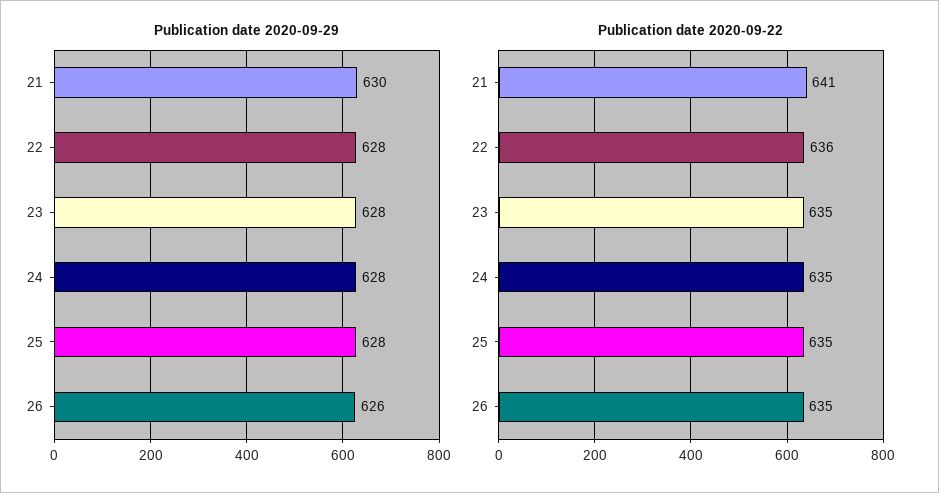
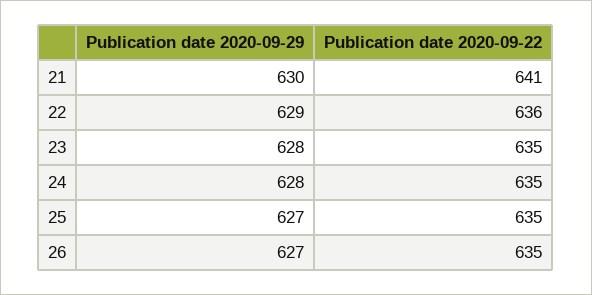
Publication date 2020-09-29, 22: 628 -> 629
Publication date 2020-09-29, 25: 628 -> 627
Publication date 2020-09-29, 26: 626 -> 627

